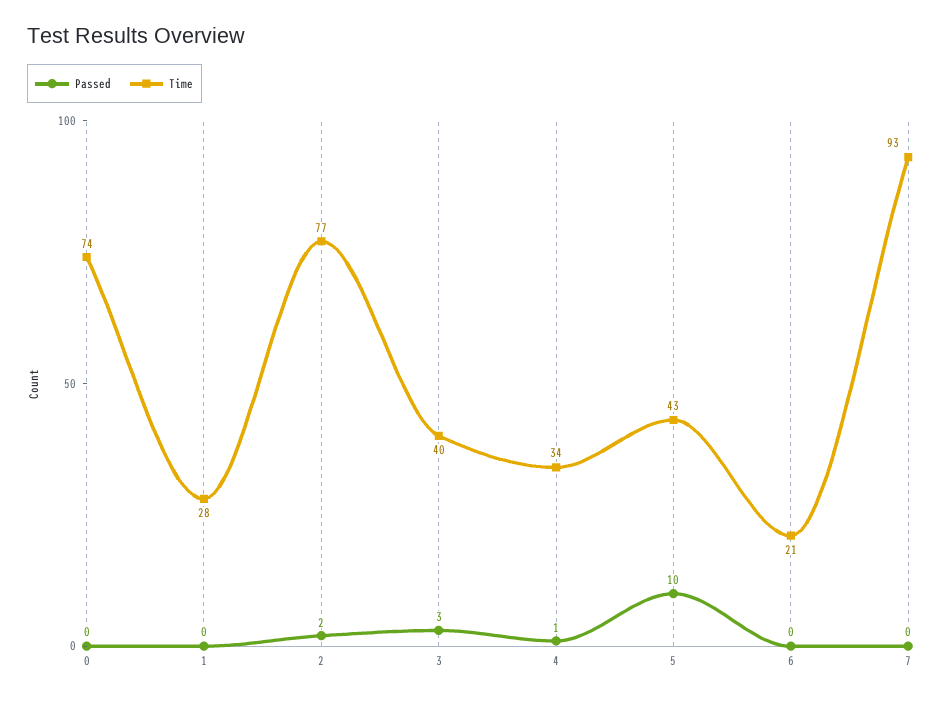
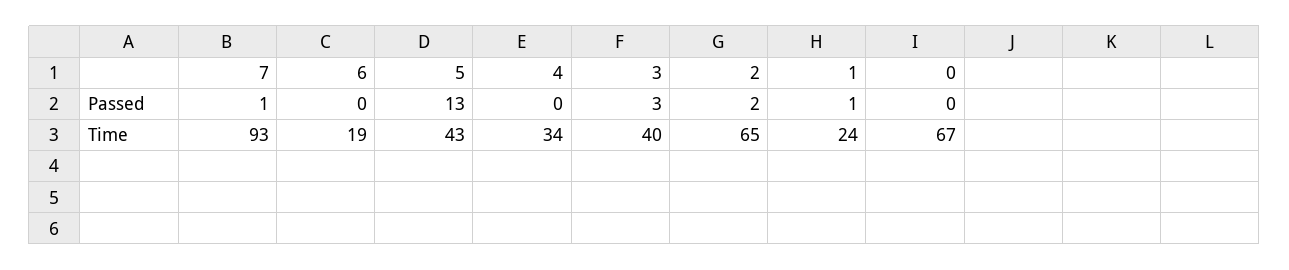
Time, 0: 74 -> 67
Passed, 1: 0 -> 1
Time, 1: 28 -> 24
Time, 2: 77 -> 65
Passed, 4: 1 -> 0
Passed, 5: 10 -> 13
Time, 6: 21 -> 19
Passed, 7: 0 -> 1

